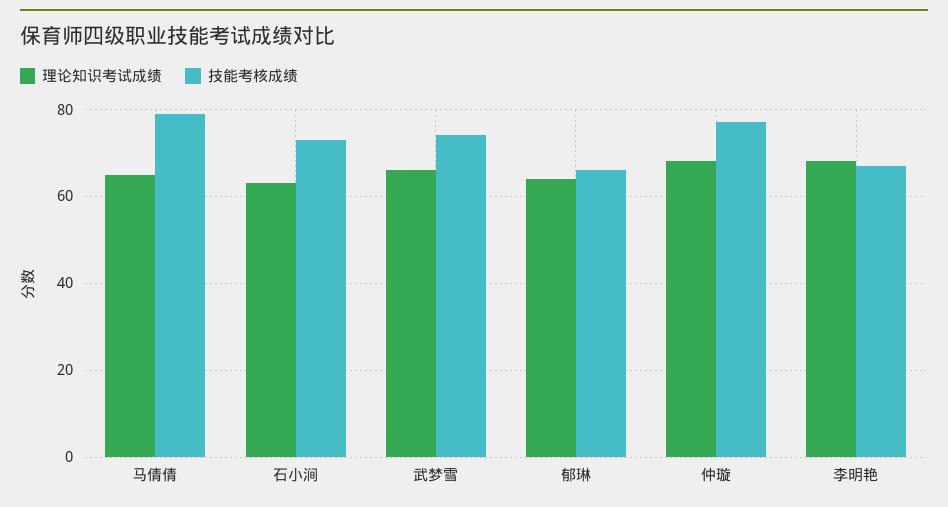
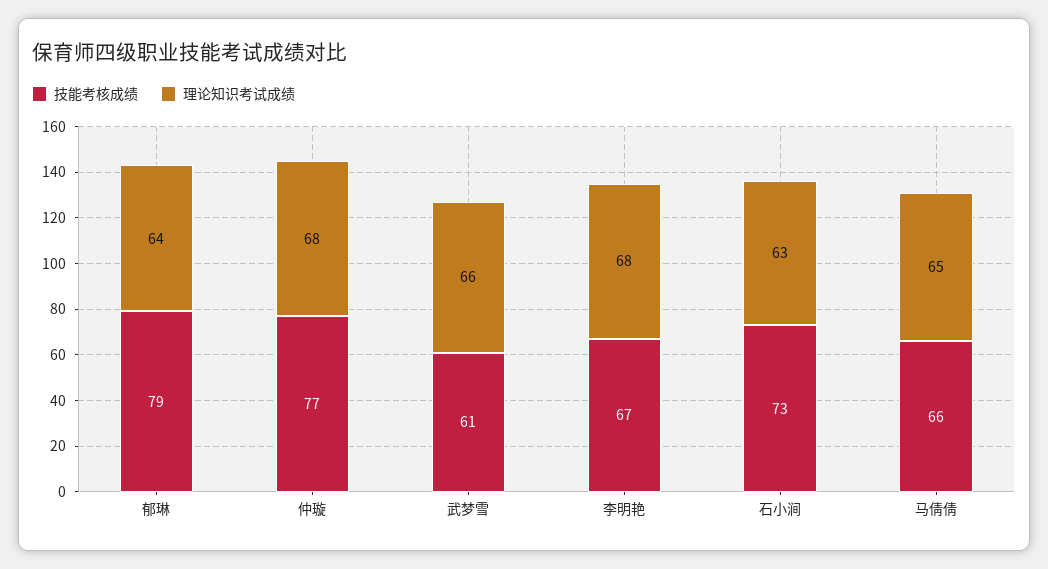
技能考核成绩, 马倩倩: 80 -> 66
技能考核成绩, 武梦雪: 75 -> 61
技能考核成绩, 郁琳: 65 -> 79

